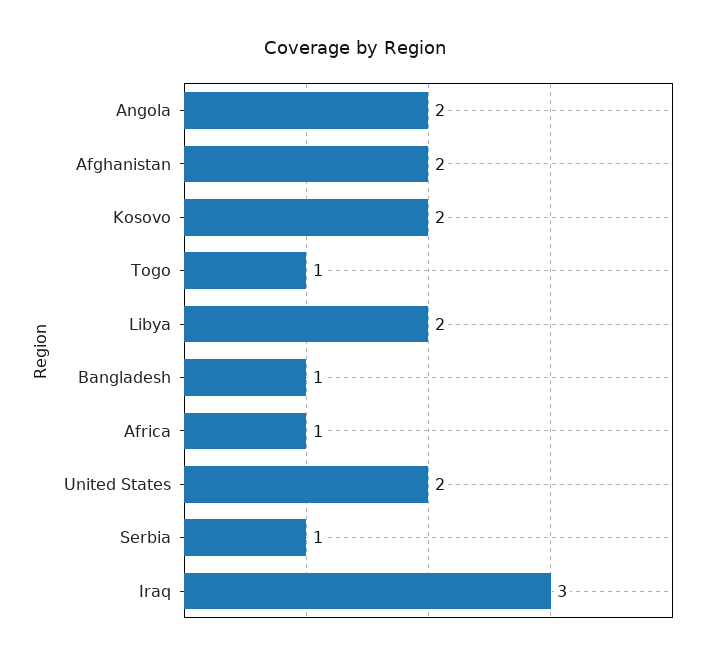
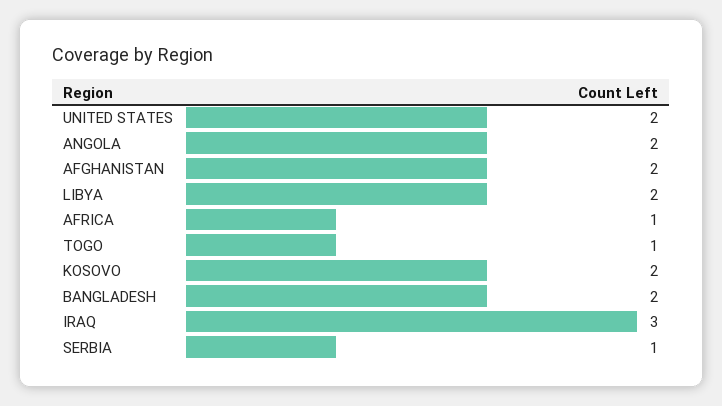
Bangladesh: 1 -> 2

